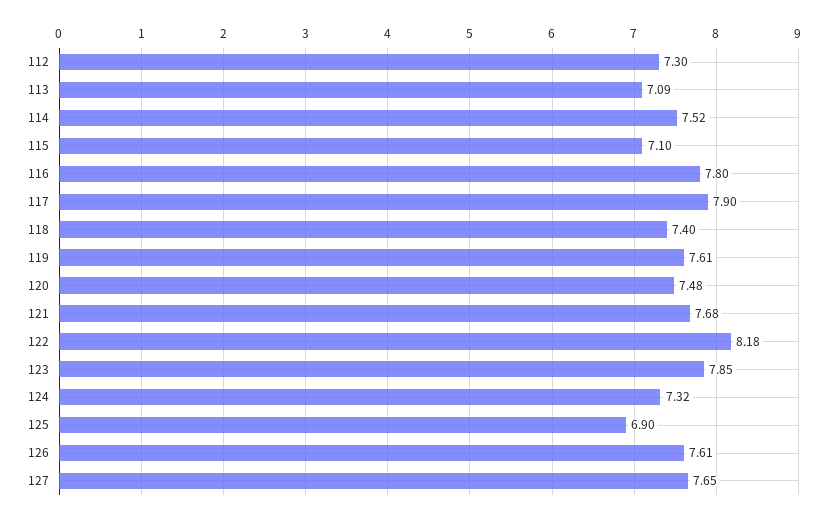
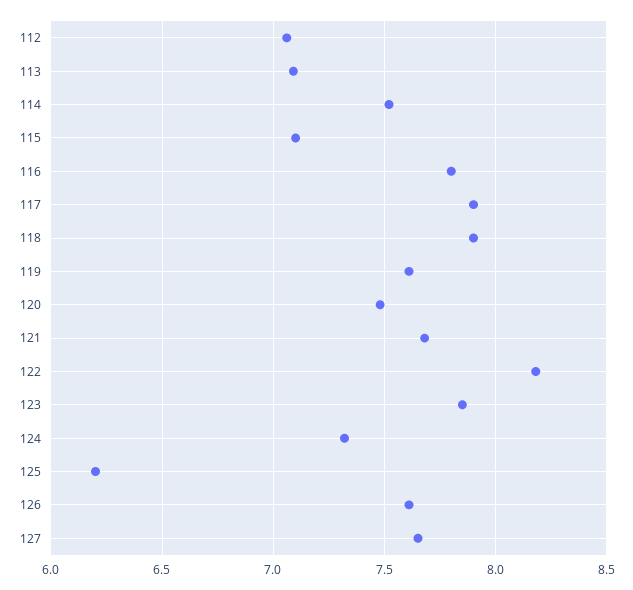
112: 7.3 -> 7.05
118: 7.4 -> 7.9
125: 6.9 -> 6.2

